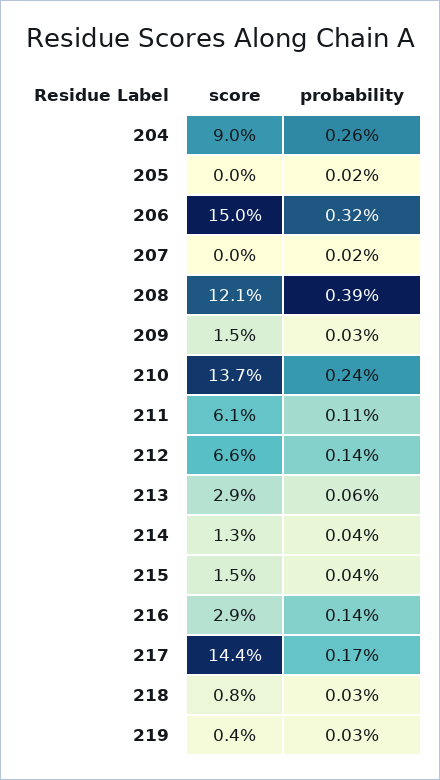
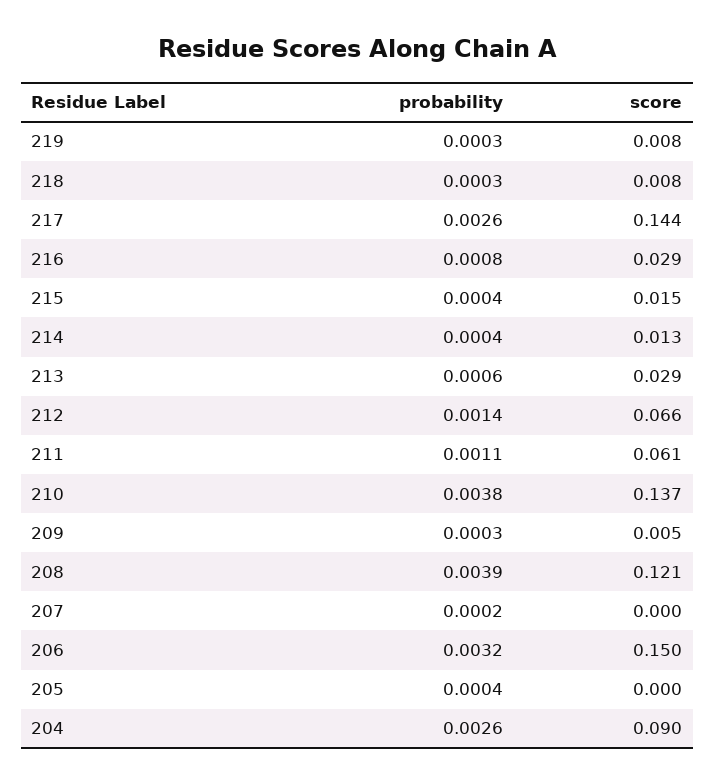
probability, 205: 0.0002 -> 0.0004
score, 209: 0.015 -> 0.005
probability, 210: 0.0024 -> 0.0038
probability, 216: 0.0014 -> 0.0008
probability, 217: 0.0017 -> 0.0026
score, 219: 0.004 -> 0.008

